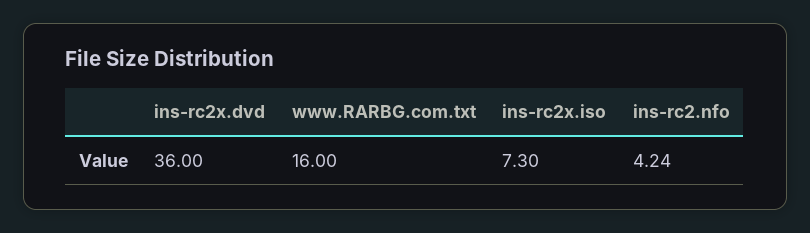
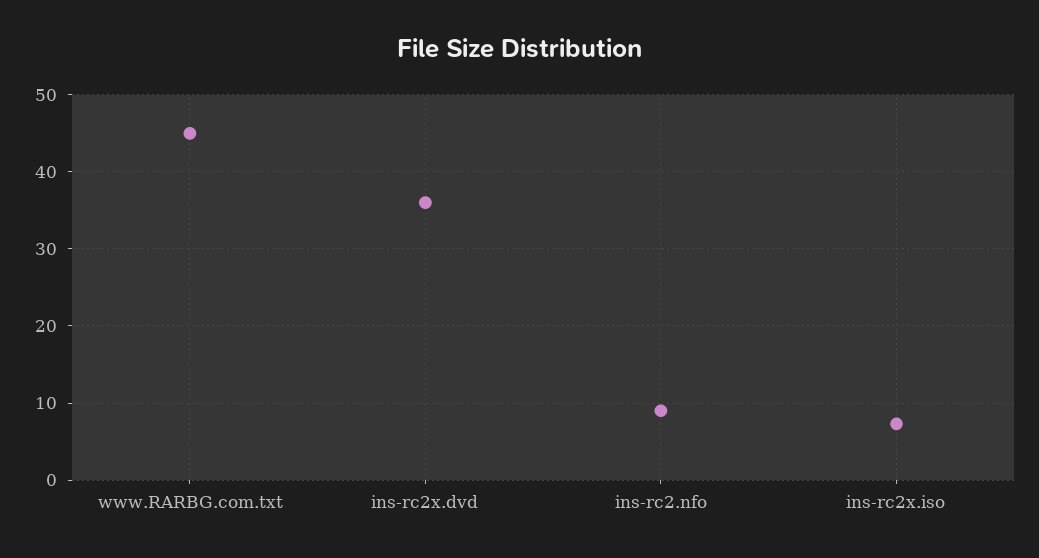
www.RARBG.com.txt: 16 -> 45
ins-rc2.nfo: 4.24 -> 9

